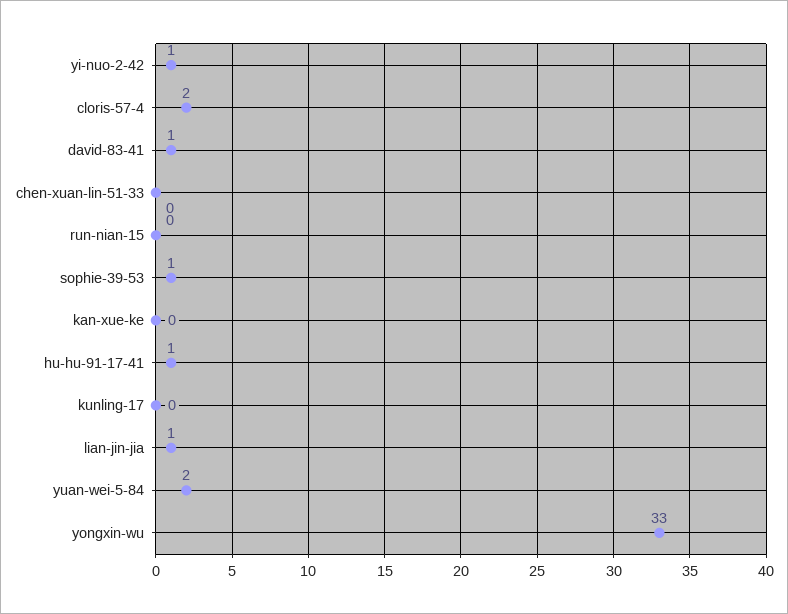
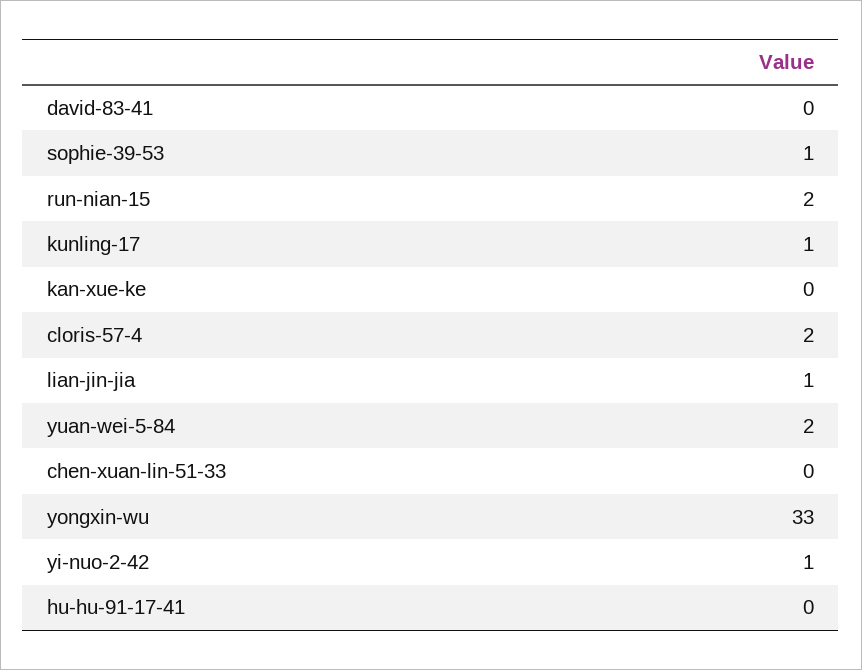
david-83-41: 1 -> 0
run-nian-15: 0 -> 2
hu-hu-91-17-41: 1 -> 0
kunling-17: 0 -> 1

